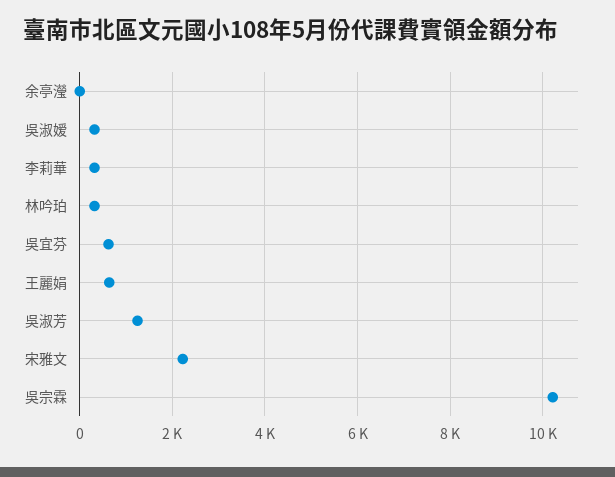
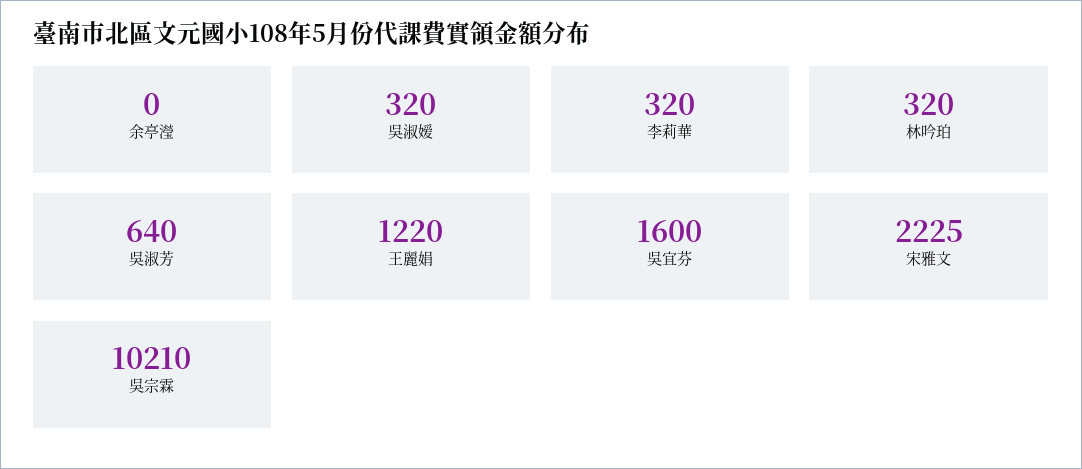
吳宜芬: 600 -> 1600
王麗娟: 600 -> 1220
吳淑芳: 1200 -> 640

